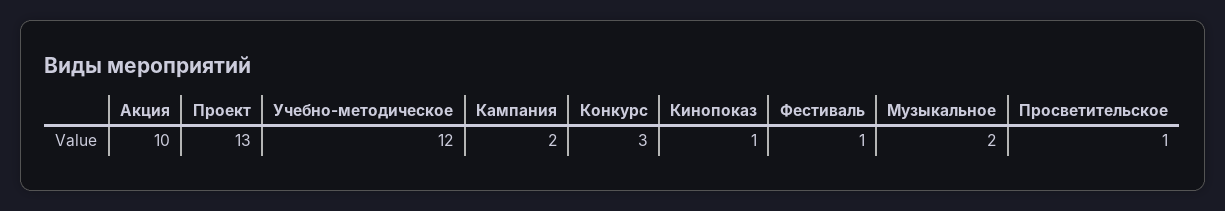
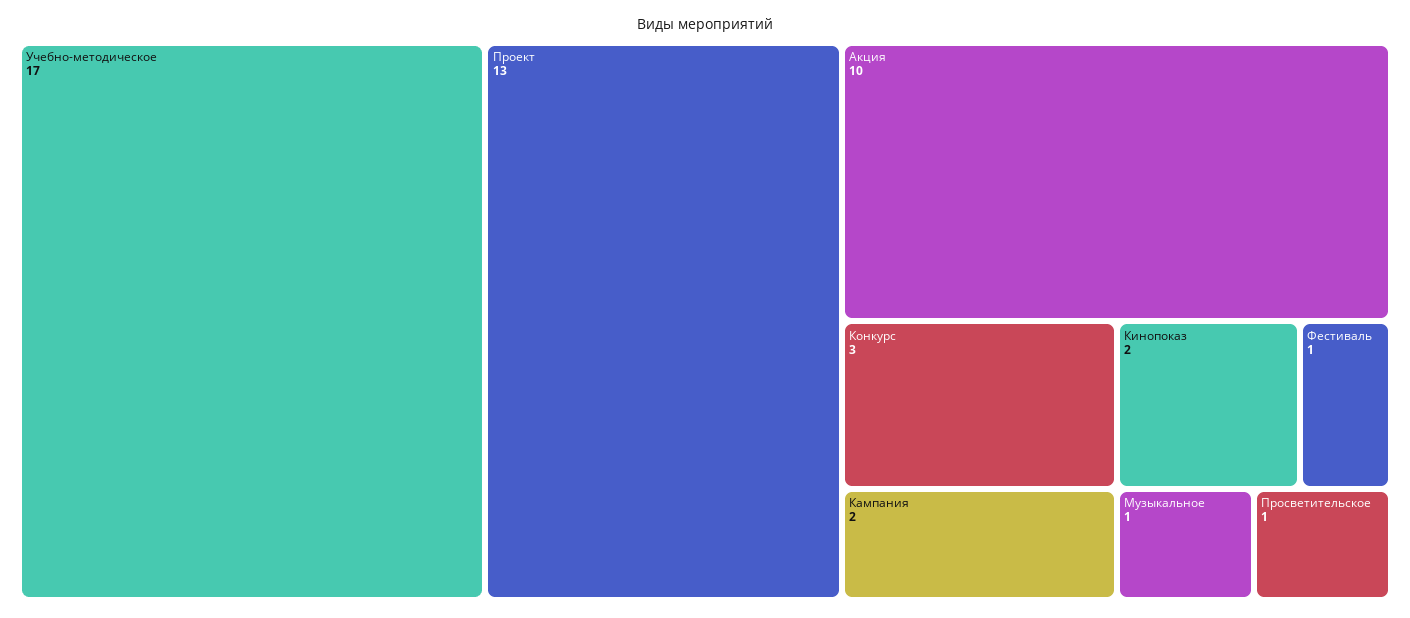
Учебно-методическое: 12 -> 17
Кинопоказ: 1 -> 2
Музыкальное: 2 -> 1

